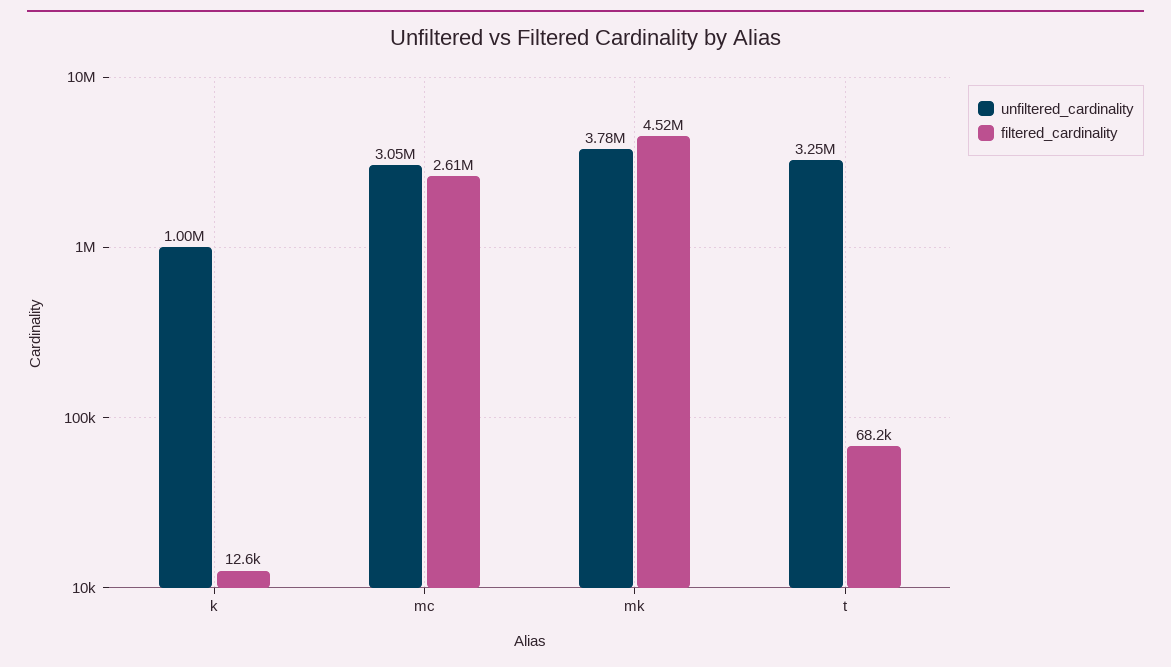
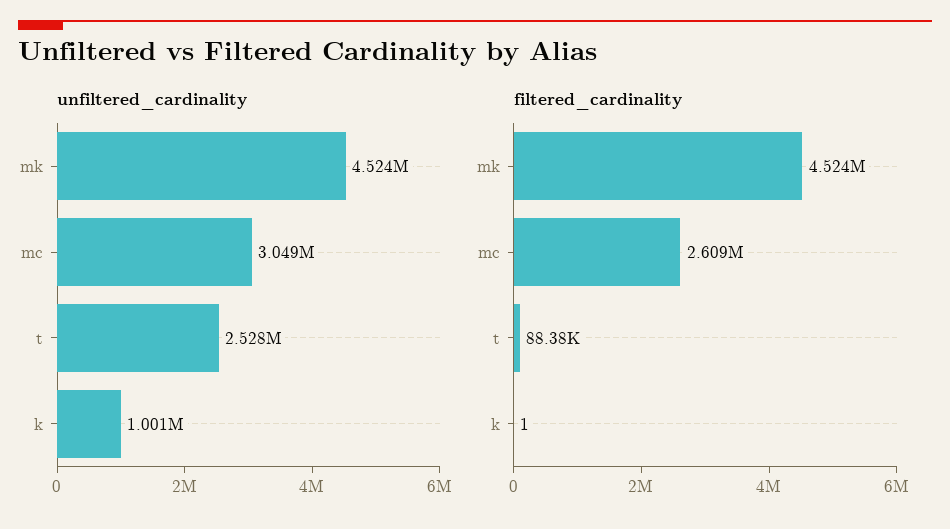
filtered_cardinality, k: 12600 -> 1
unfiltered_cardinality, mk: 3780000 -> 4524000
unfiltered_cardinality, t: 3250000 -> 2528000
filtered_cardinality, t: 68200 -> 88380

